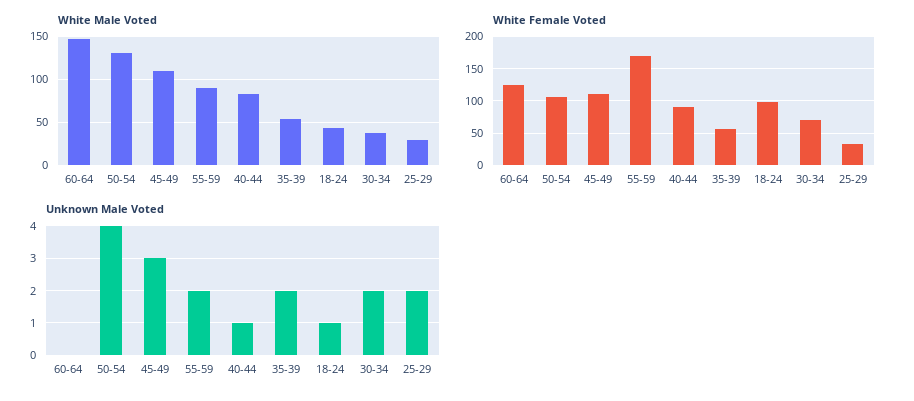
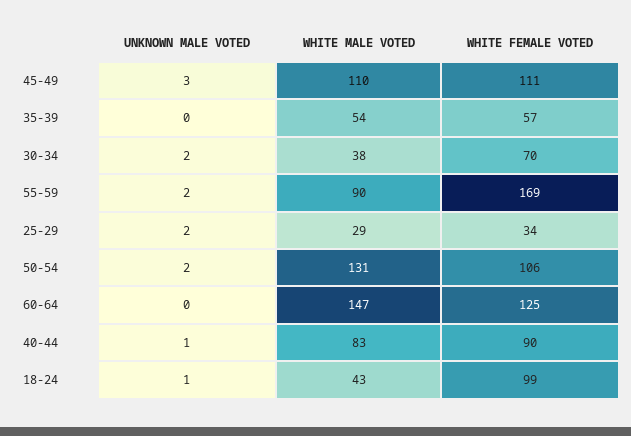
Unknown Male Voted, 50-54: 4 -> 2
Unknown Male Voted, 35-39: 2 -> 0

